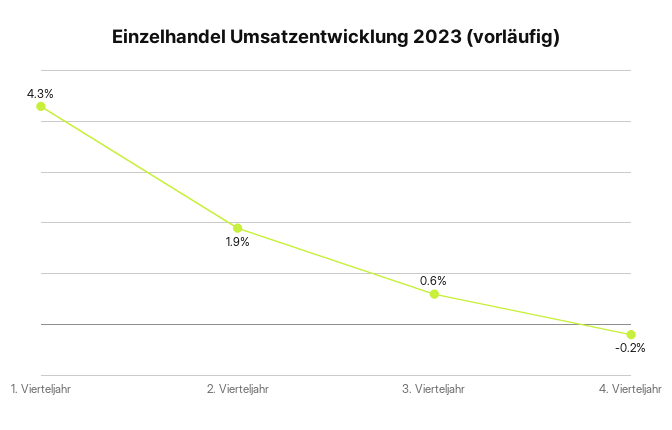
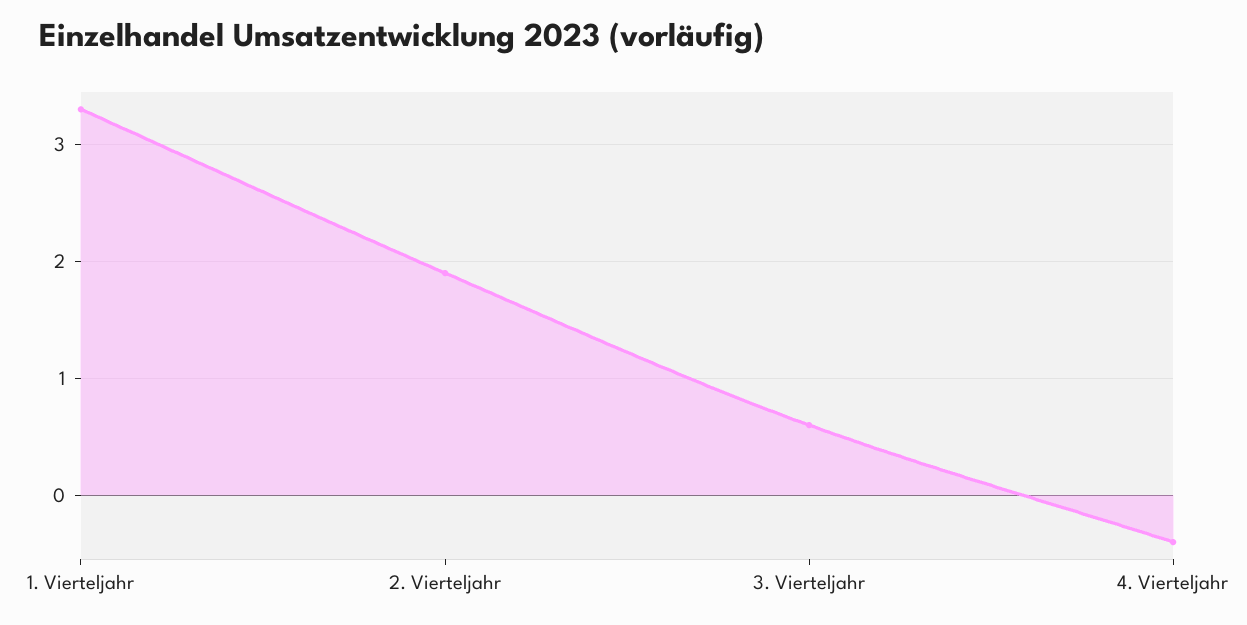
1. Vierteljahr: 4.3 -> 3.3
4. Vierteljahr: -0.2 -> -0.4

